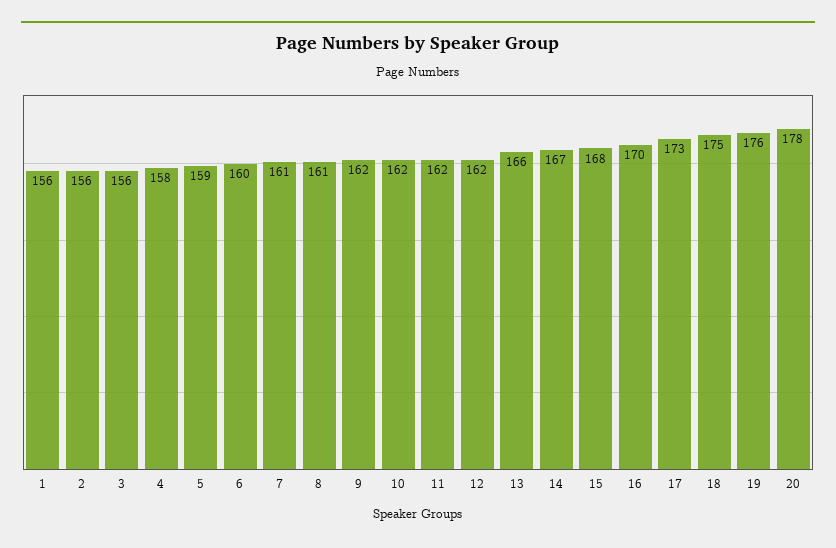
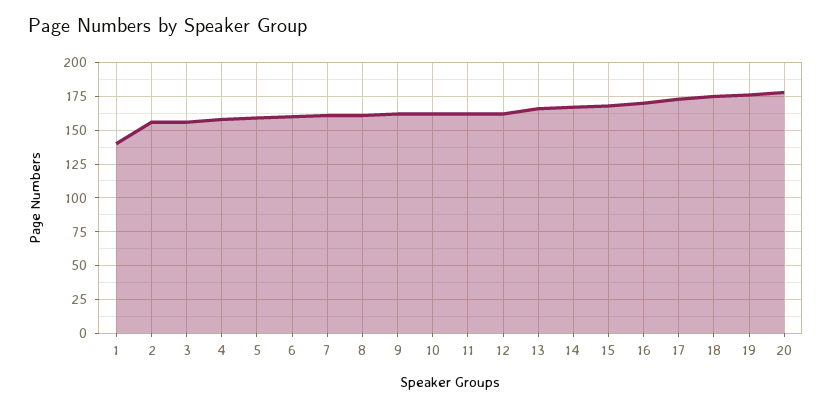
1: 156 -> 140

